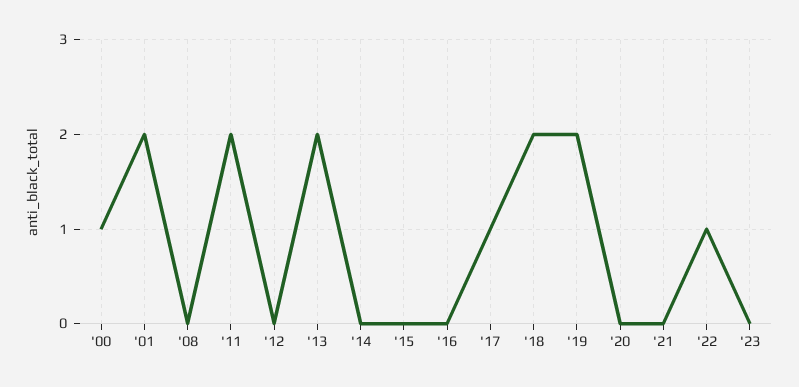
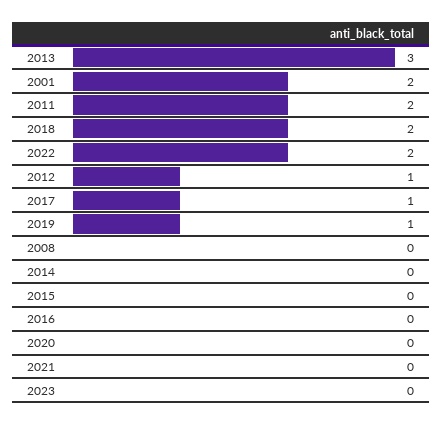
'00: 1 -> none
'12: 0 -> 1
'13: 2 -> 3
'19: 2 -> 1
'22: 1 -> 2

